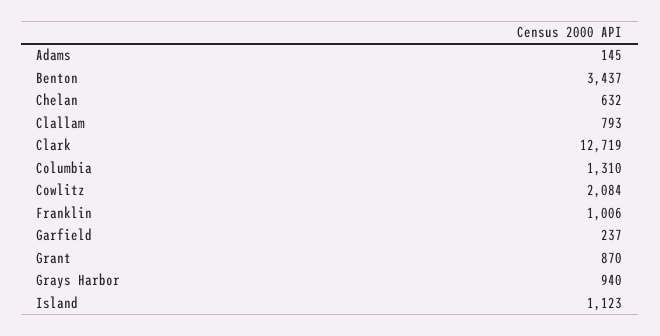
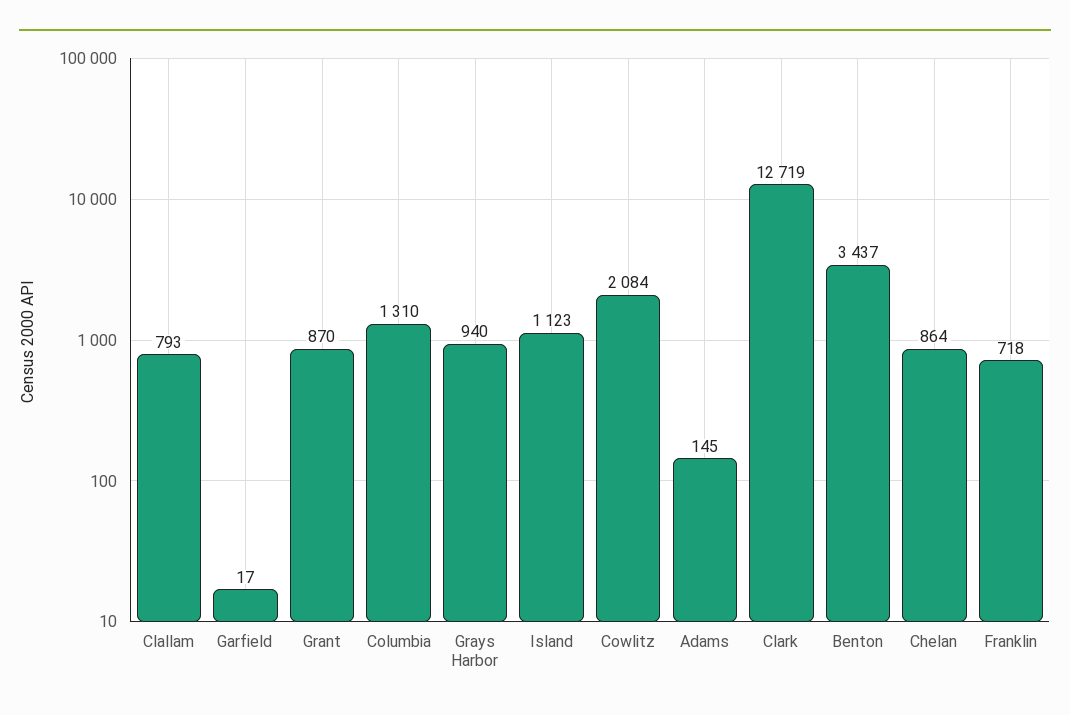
Chelan: 632 -> 864
Franklin: 1006 -> 718
Garfield: 237 -> 17

